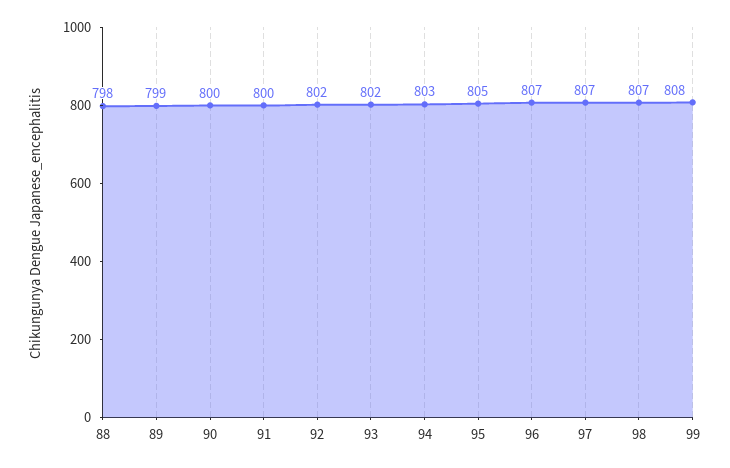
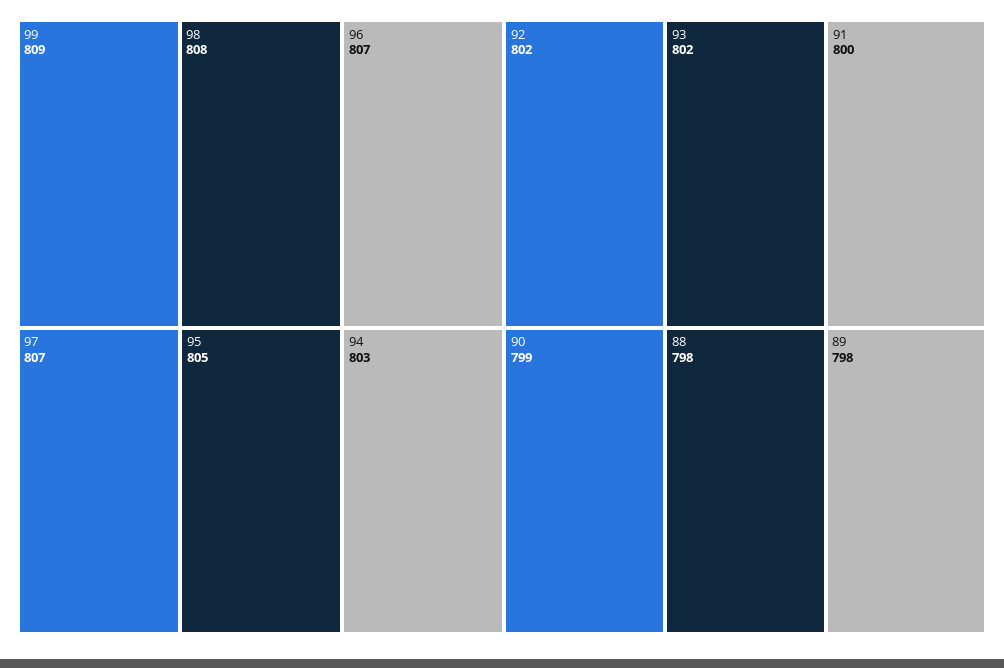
89: 799 -> 798
90: 800 -> 799
98: 807 -> 808
99: 808 -> 809

